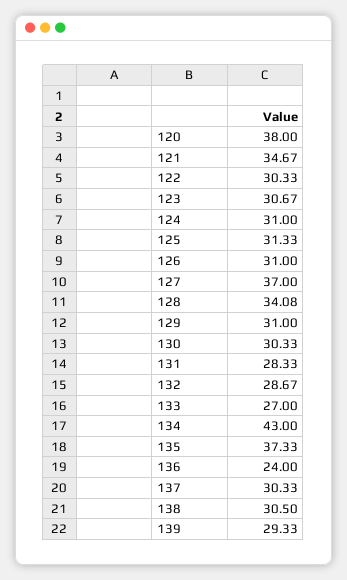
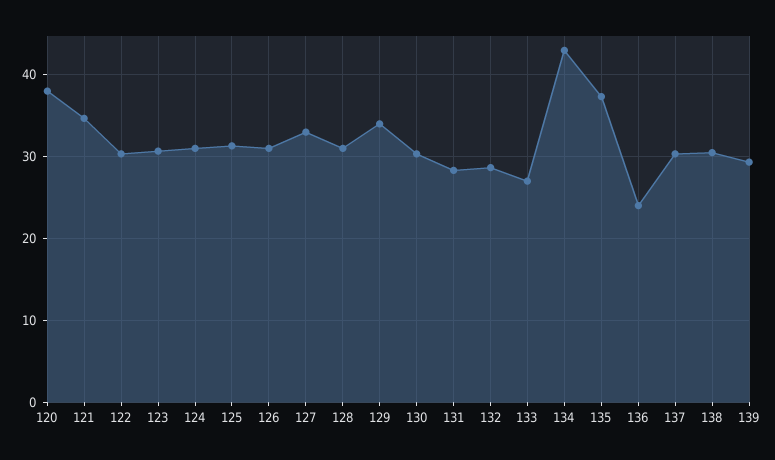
127: 37 -> 33
128: 34.08 -> 31
129: 31 -> 34

